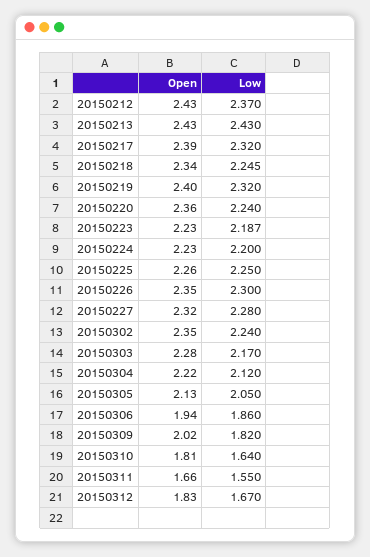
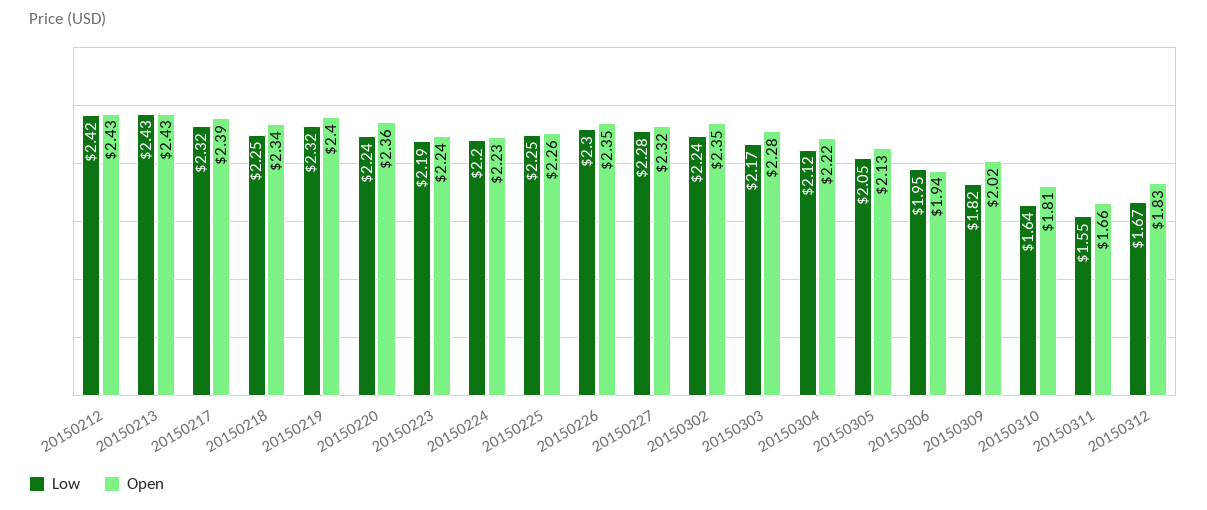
Low, 20150212: 2.37 -> 2.42
Open, 20150223: 2.23 -> 2.24
Low, 20150306: 1.86 -> 1.95

